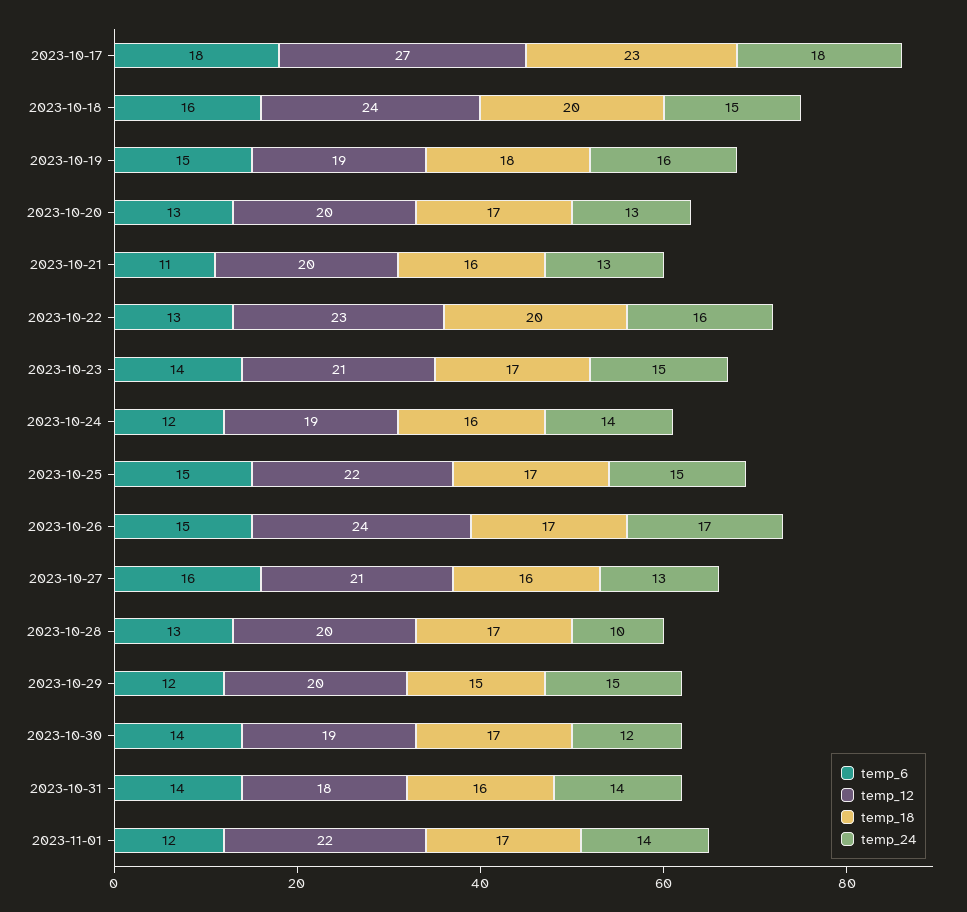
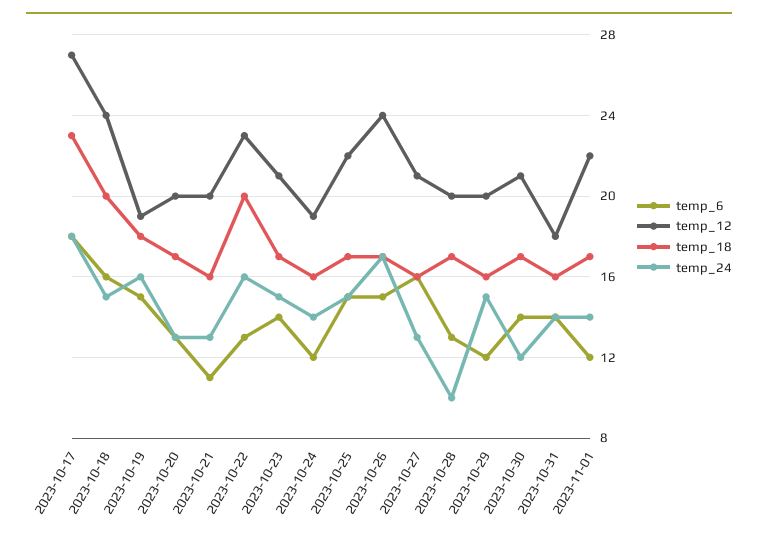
temp_18, 2023-10-29: 15 -> 16
temp_12, 2023-10-30: 19 -> 21

